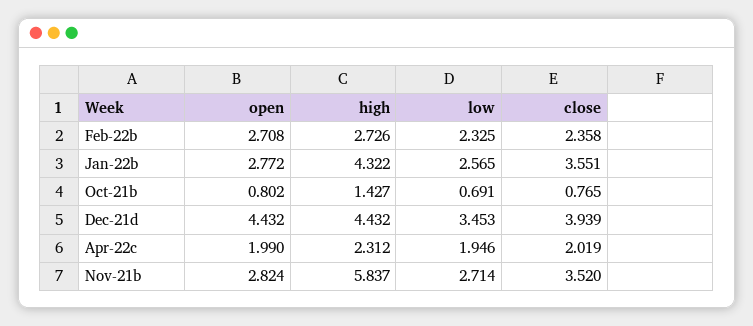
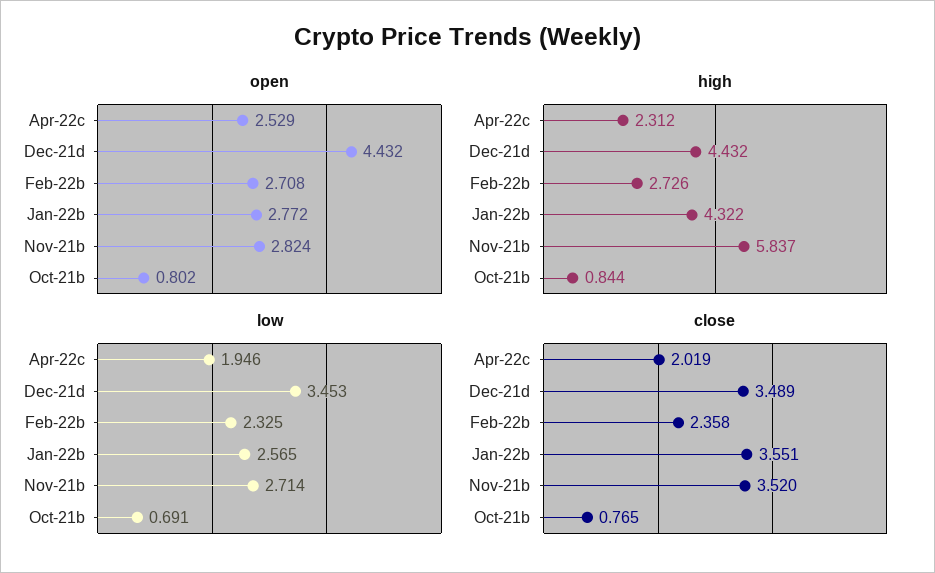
high, Oct-21b: 1.427 -> 0.844
close, Dec-21d: 3.939 -> 3.489
open, Apr-22c: 1.99 -> 2.529

